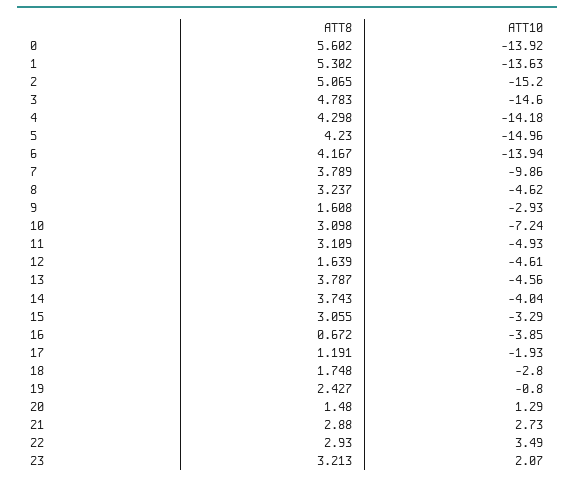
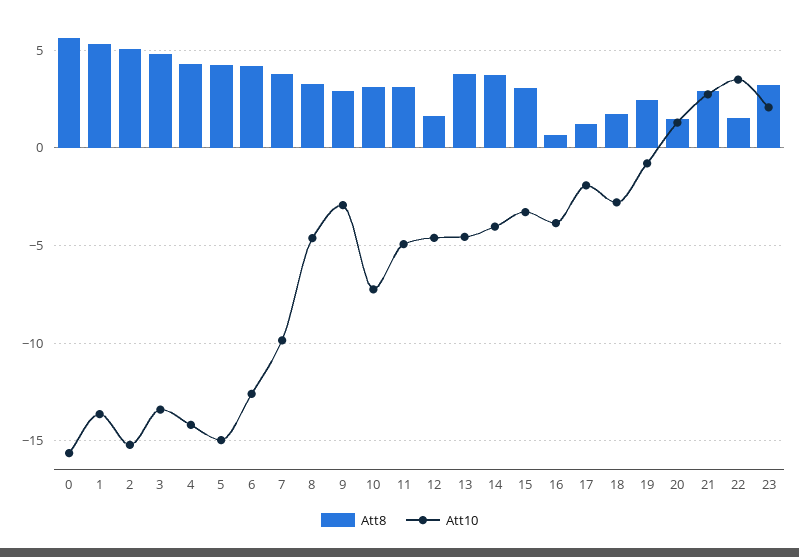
ATT10, 0: -13.92 -> -15.5
ATT10, 3: -14.6 -> -13.5
ATT10, 6: -13.94 -> -12.5
ATT8, 9: 1.608 -> 3
ATT8, 22: 2.93 -> 1.5

